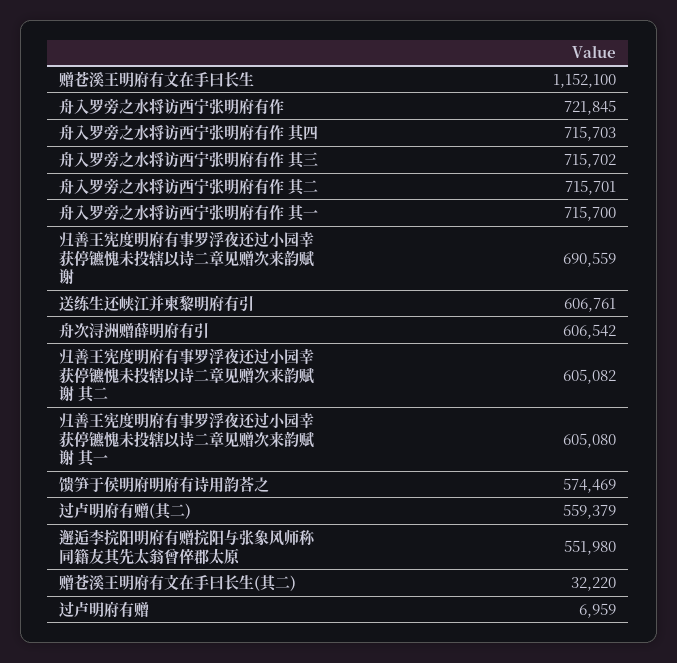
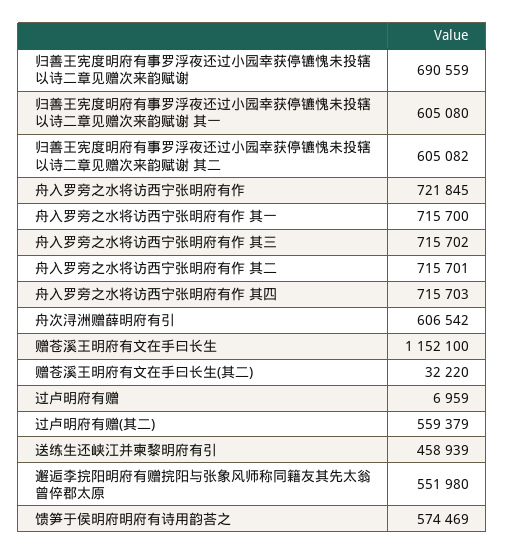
送练生还峡江并柬黎明府有引: 606761 -> 458939

